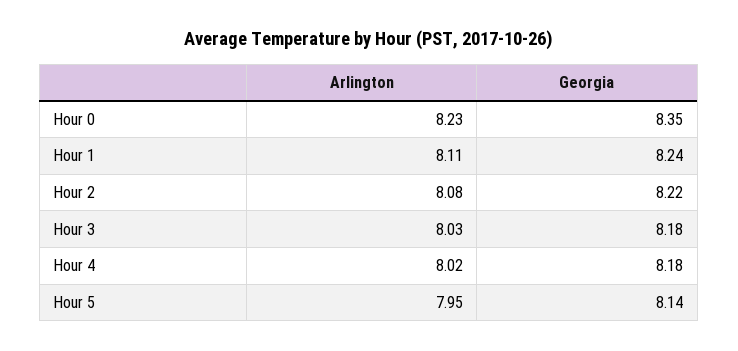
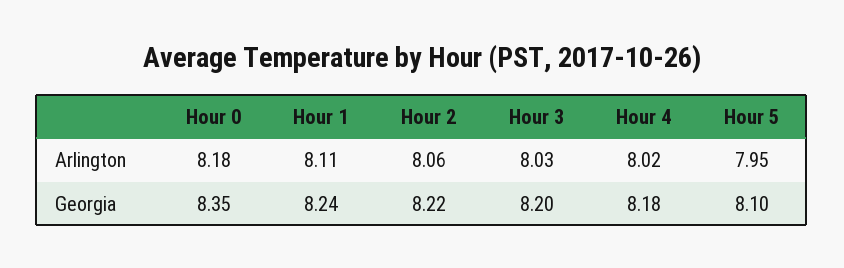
Arlington, Hour 0: 8.23 -> 8.18
Arlington, Hour 2: 8.08 -> 8.06
Georgia, Hour 3: 8.18 -> 8.2
Georgia, Hour 5: 8.14 -> 8.1

